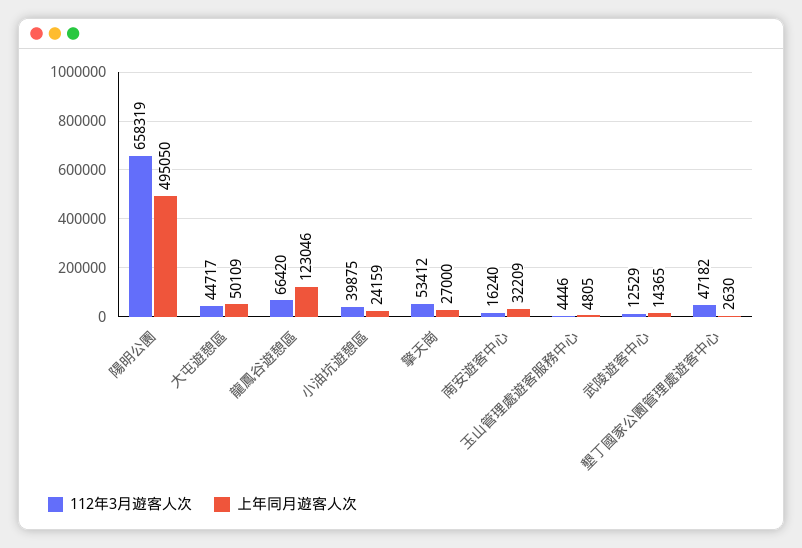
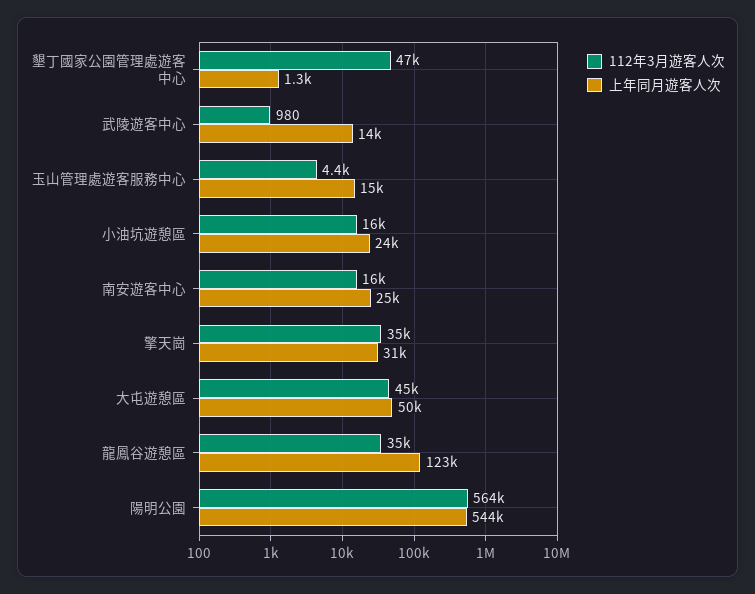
112年3月遊客人次, 陽明公園: 658319 -> 564000
上年同月遊客人次, 陽明公園: 495050 -> 544000
112年3月遊客人次, 龍鳳谷遊憩區: 66420 -> 35000
112年3月遊客人次, 小油坑遊憩區: 39875 -> 16000
112年3月遊客人次, 擎天崗: 53412 -> 35000
上年同月遊客人次, 擎天崗: 27000 -> 31000
上年同月遊客人次, 南安遊客中心: 32209 -> 25000
上年同月遊客人次, 玉山管理處遊客服務中心: 4805 -> 15000
112年3月遊客人次, 武陵遊客中心: 12529 -> 980
上年同月遊客人次, 墾丁國家公園管理處遊客中心: 2630 -> 1300

